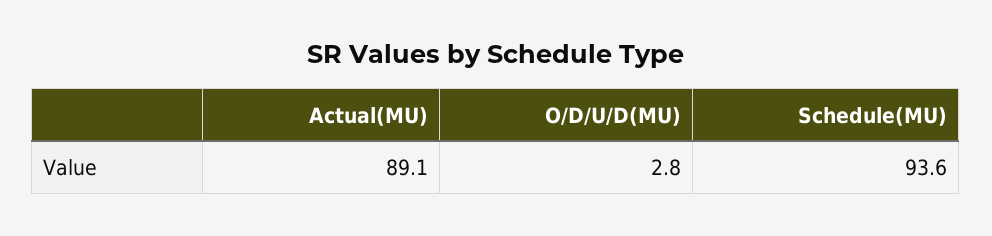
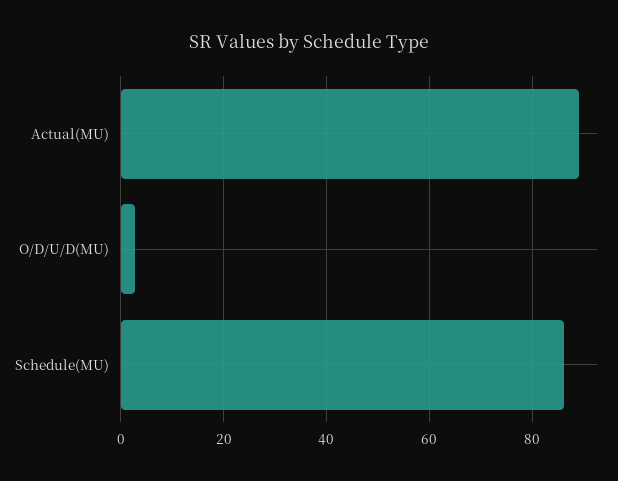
Schedule(MU): 93.6 -> 86

